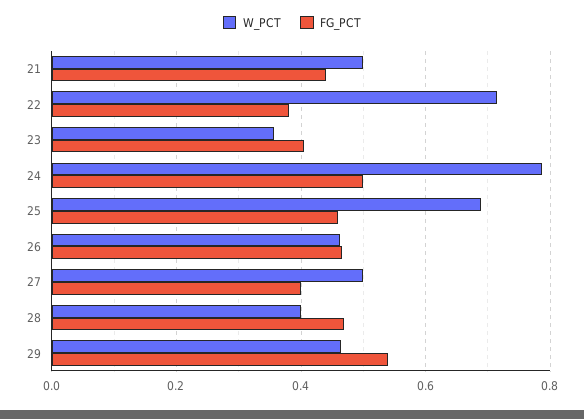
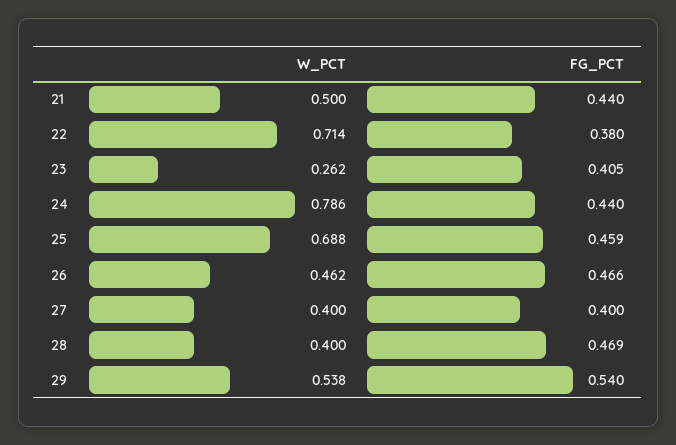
W_PCT, 23: 0.36 -> 0.262
FG_PCT, 24: 0.5 -> 0.44
W_PCT, 27: 0.5 -> 0.4
W_PCT, 29: 0.46 -> 0.538

